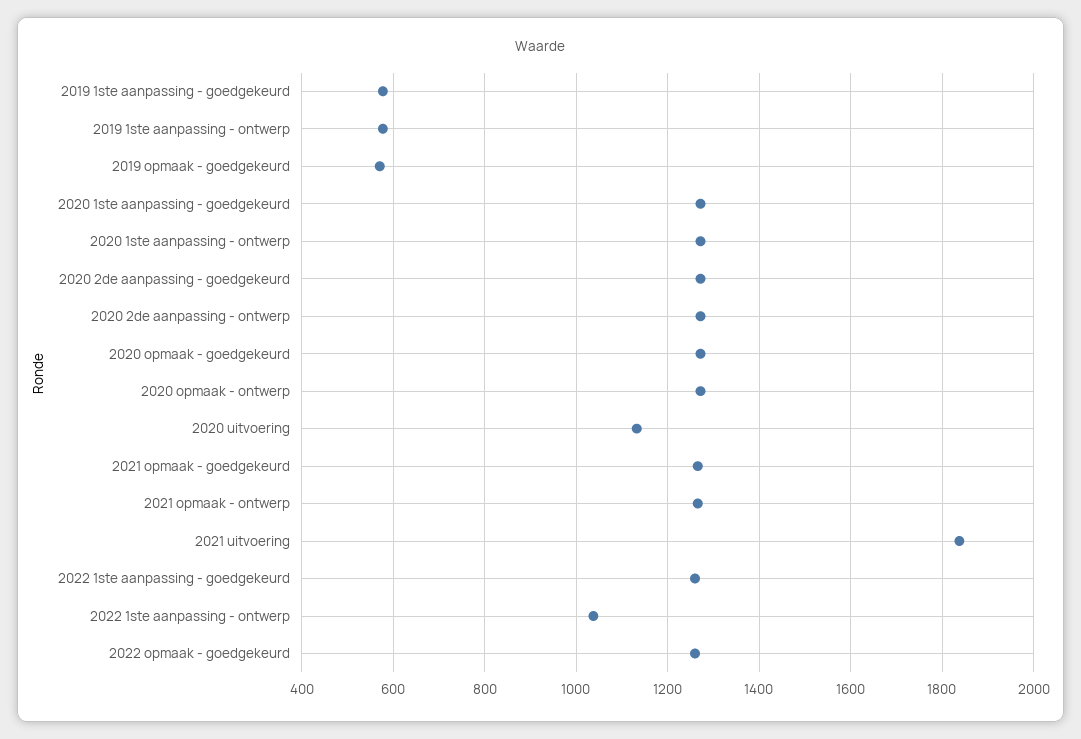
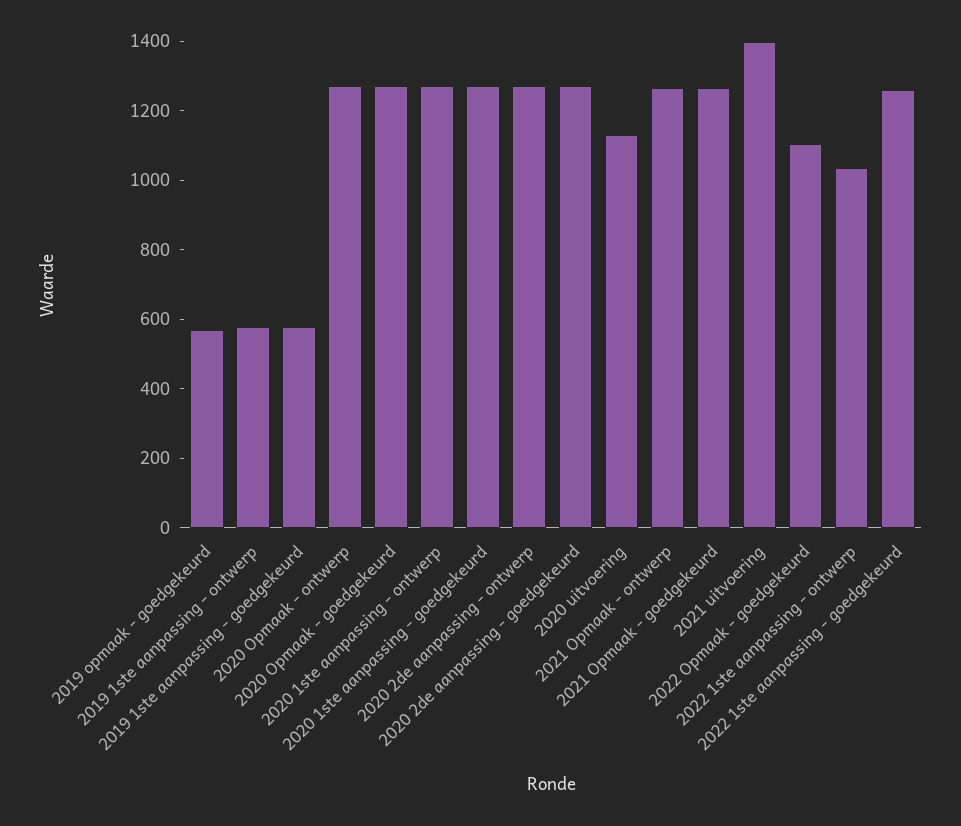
2021 uitvoering: 1840 -> 1400
2022 opmaak - goedgekeurd: 1260 -> 1100

